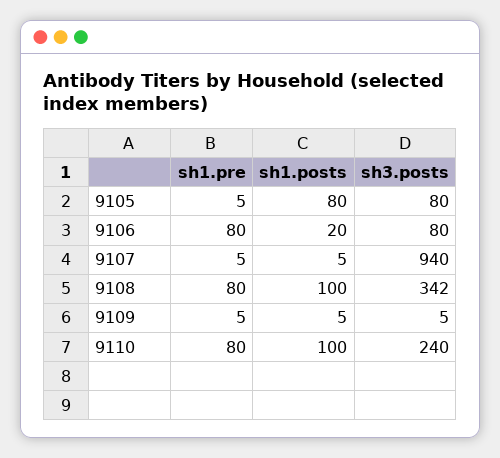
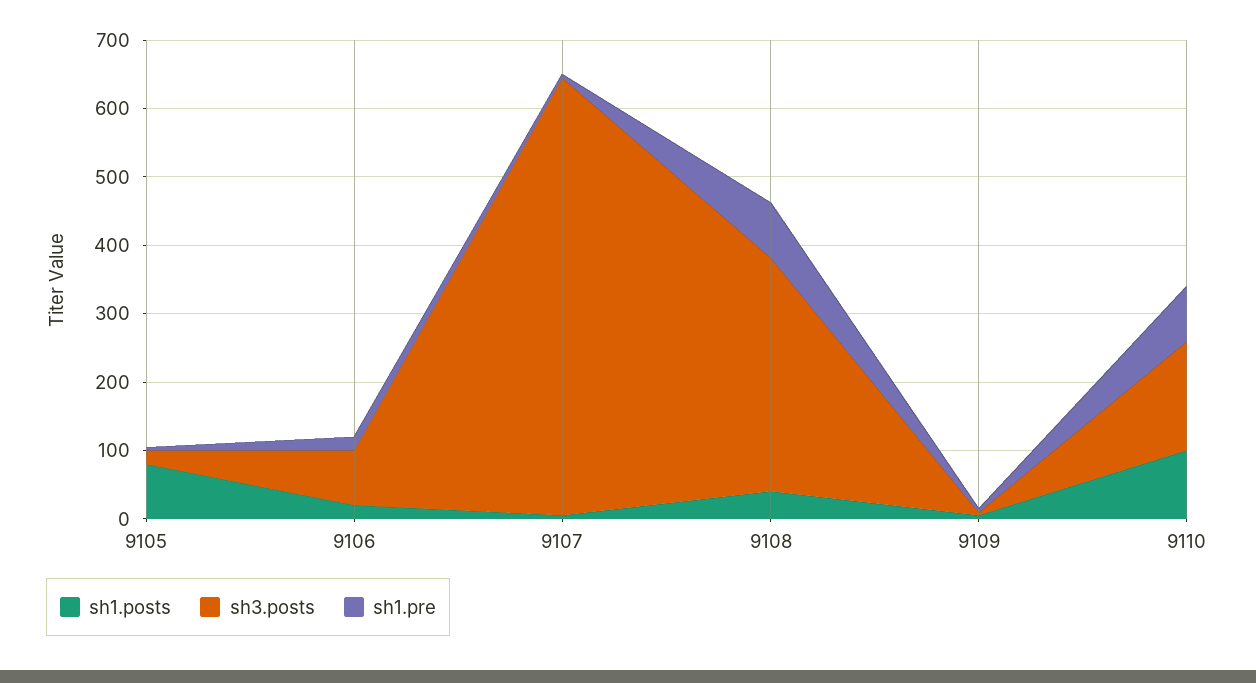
sh3.posts, 9105: 80 -> 20
sh1.pre, 9106: 80 -> 20
sh3.posts, 9107: 940 -> 640
sh1.posts, 9108: 100 -> 40
sh3.posts, 9110: 240 -> 160

